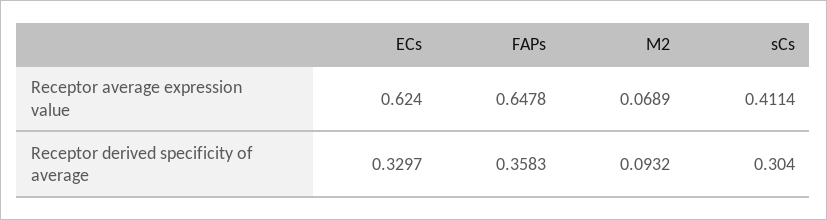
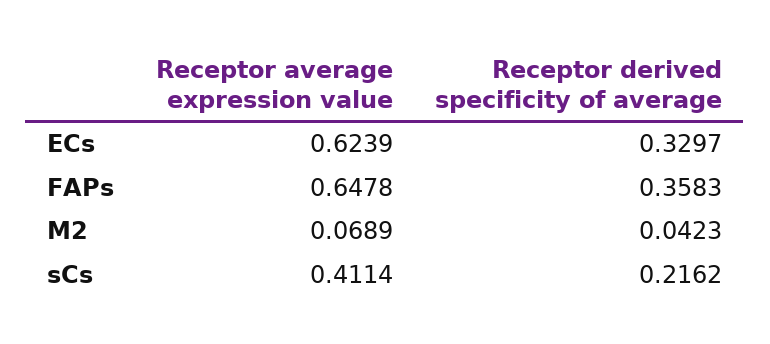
ECs, Receptor average expression value: 0.624 -> 0.6239
M2, Receptor derived specificity of average: 0.0932 -> 0.0423
sCs, Receptor derived specificity of average: 0.304 -> 0.2162

